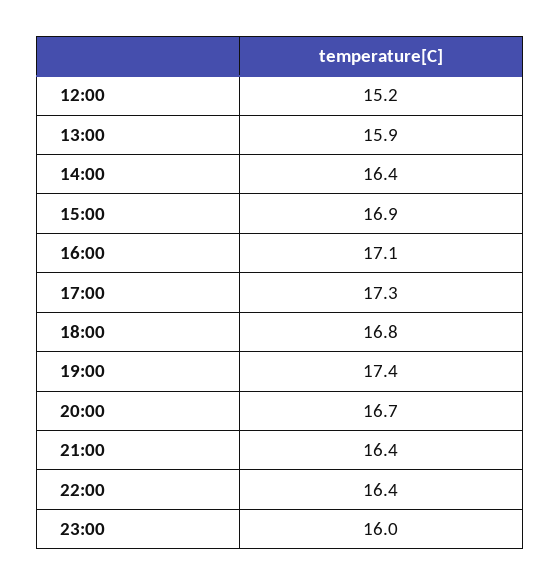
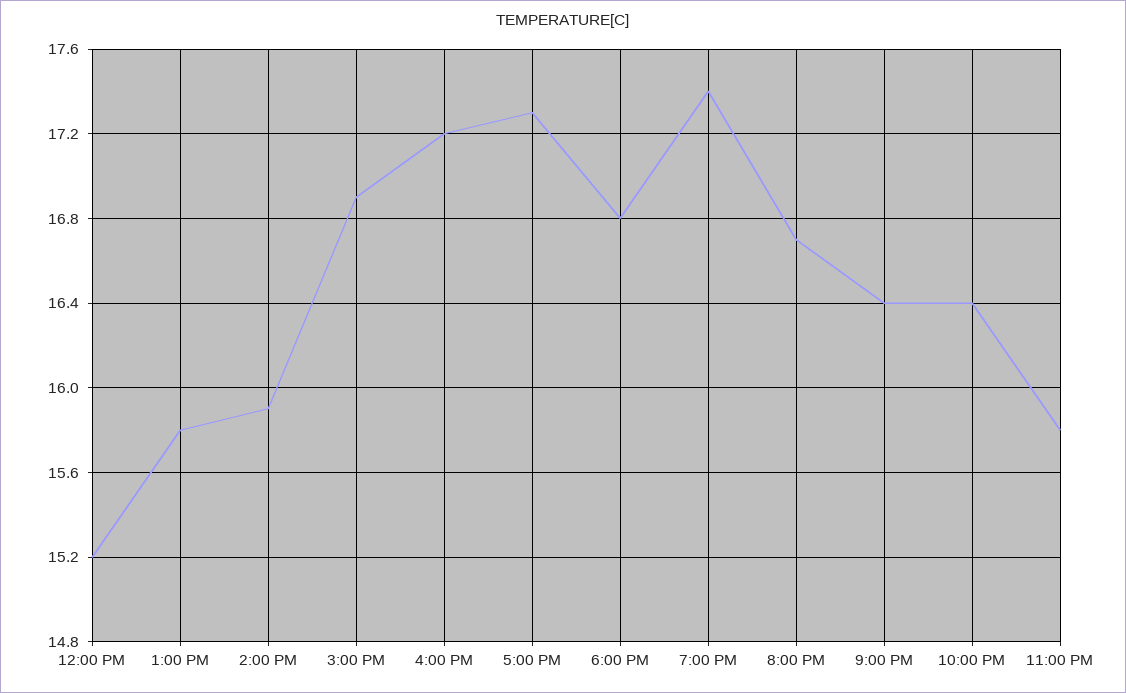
13:00: 15.9 -> 15.8
14:00: 16.4 -> 15.9
16:00: 17.1 -> 17.2
23:00: 16 -> 15.8

